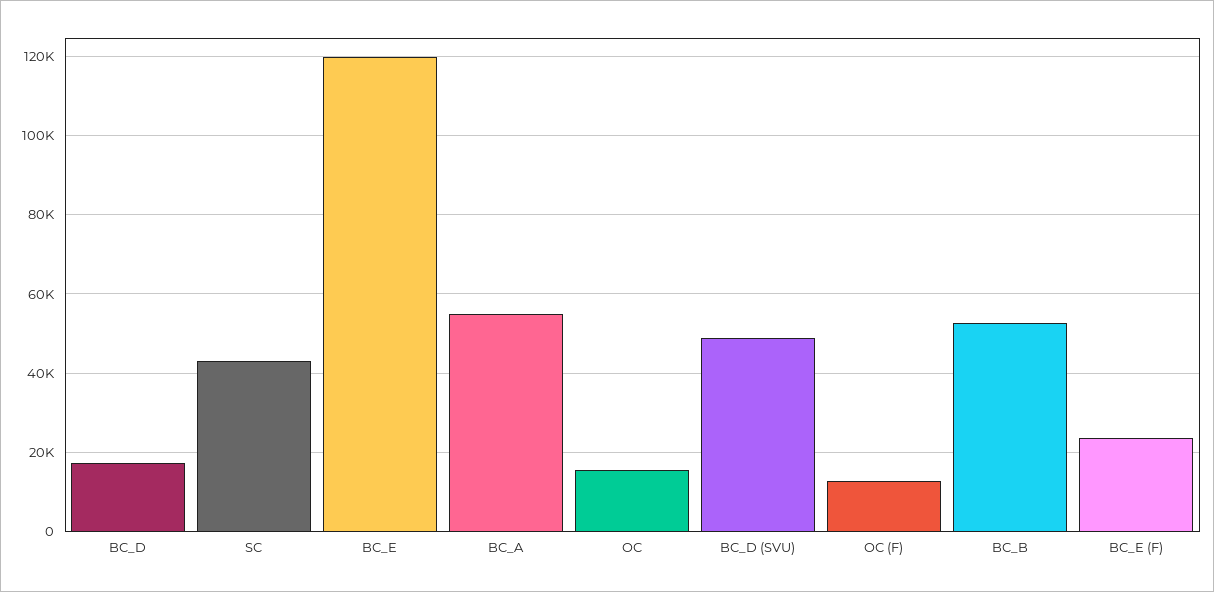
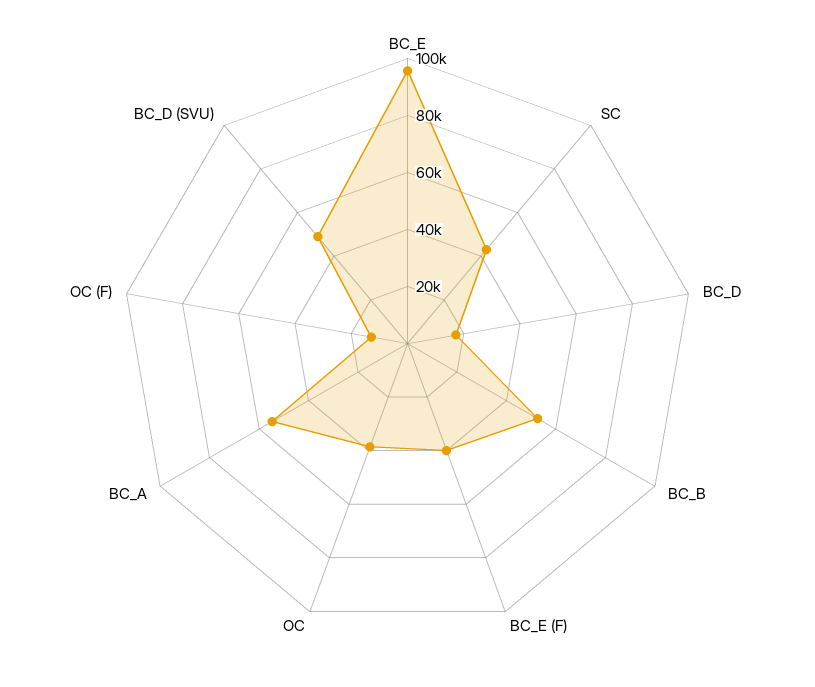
BC_E: 120000 -> 95000
OC: 16000 -> 40000
BC_E (F): 24000 -> 40000

